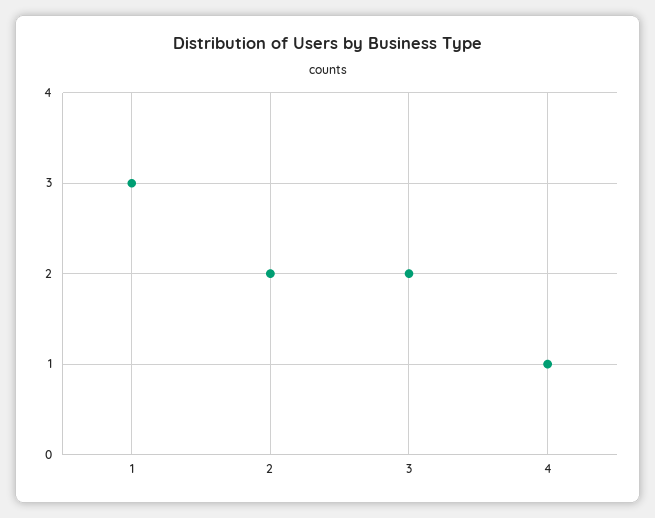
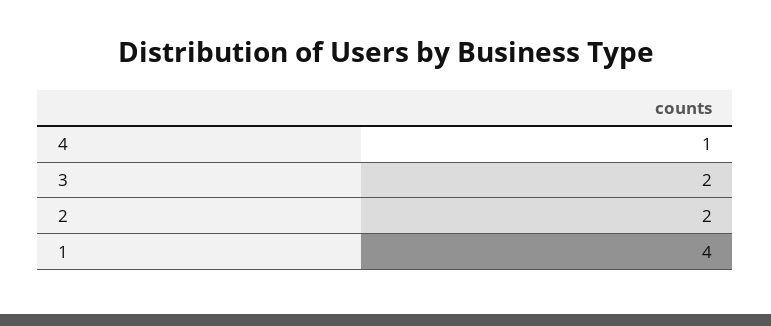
1: 3 -> 4

